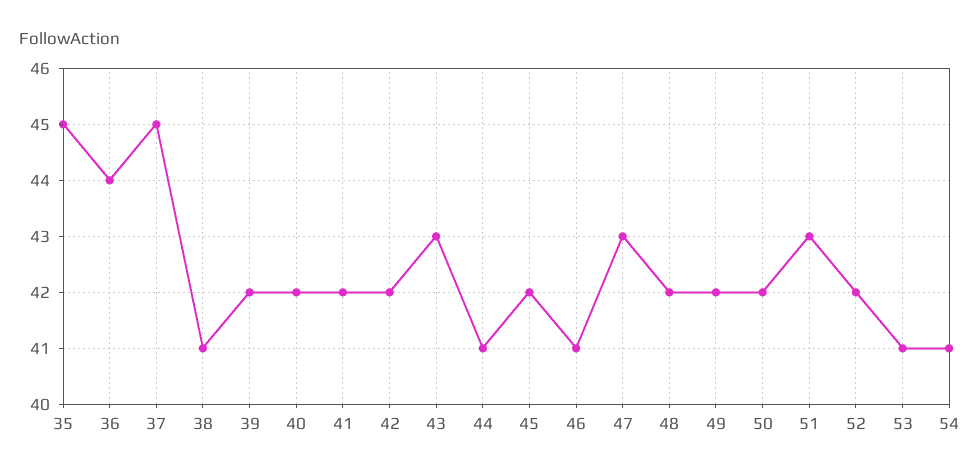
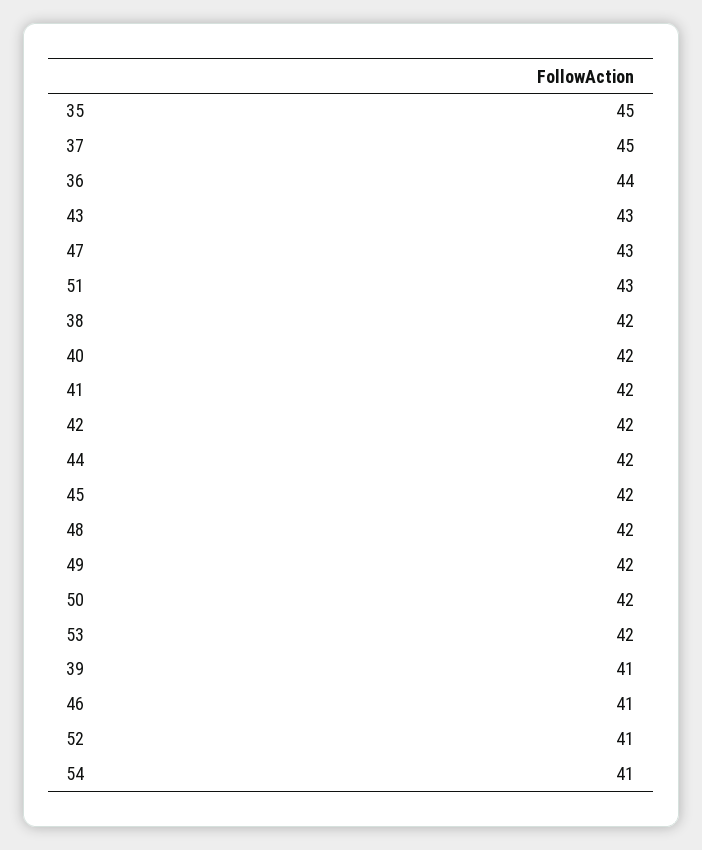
38: 41 -> 42
39: 42 -> 41
44: 41 -> 42
52: 42 -> 41
53: 41 -> 42

